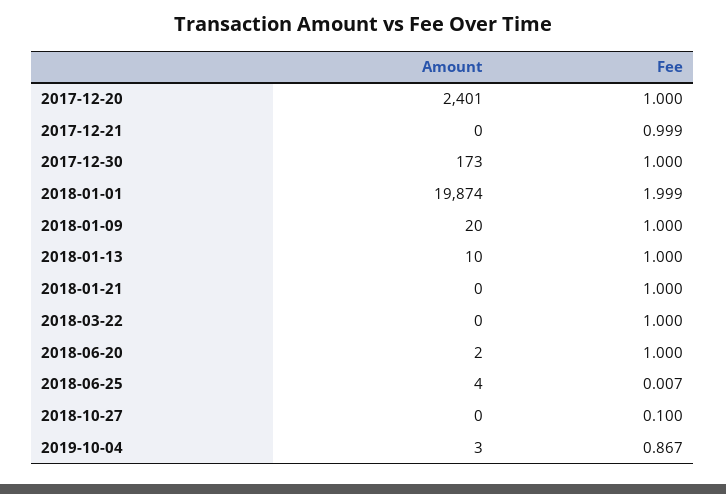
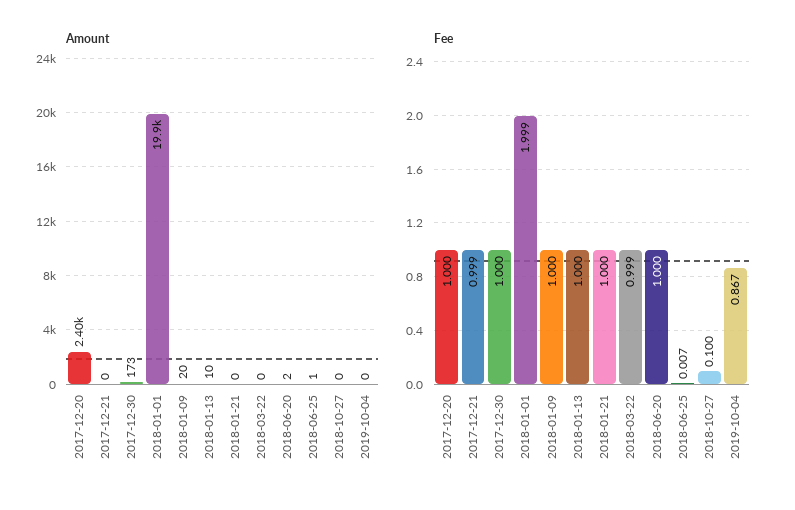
Fee, 2018-03-22: 1 -> 0.999
Amount, 2018-06-25: 4 -> 1
Amount, 2019-10-04: 3 -> 0

